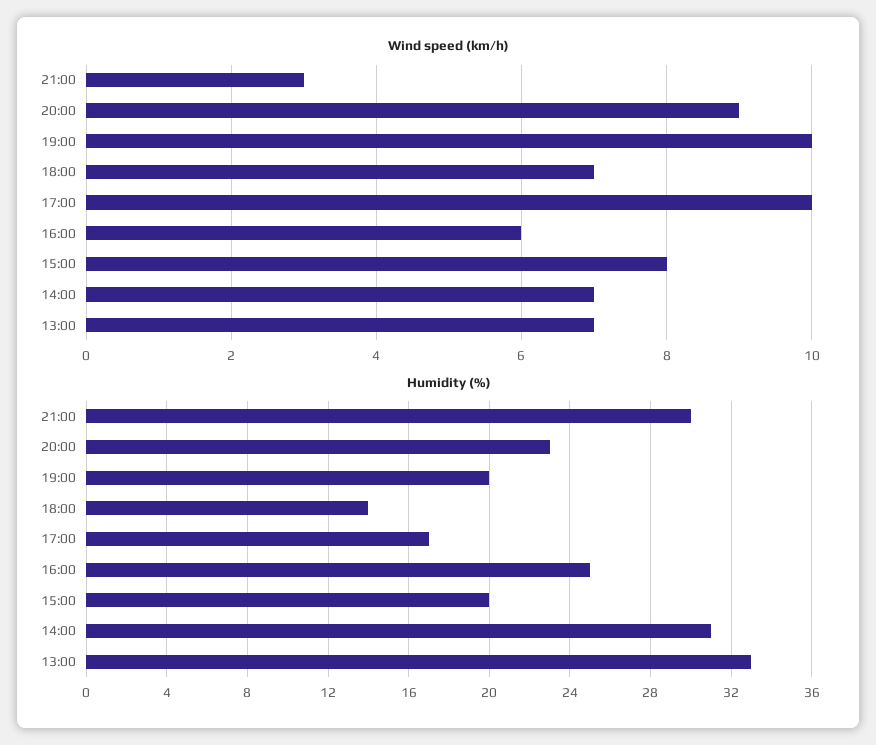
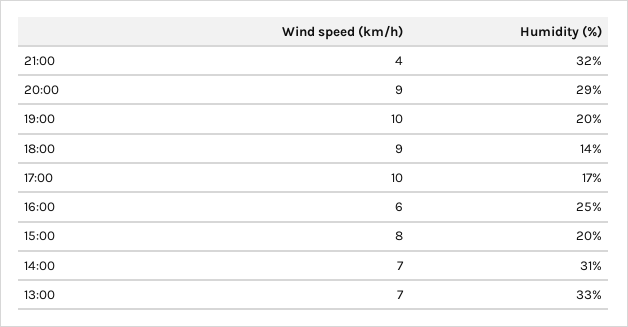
Wind speed (km/h), 21:00: 3 -> 4
Wind speed (km/h), 18:00: 7 -> 9
Humidity (%), 21:00: 30 -> 32
Humidity (%), 20:00: 23 -> 29

